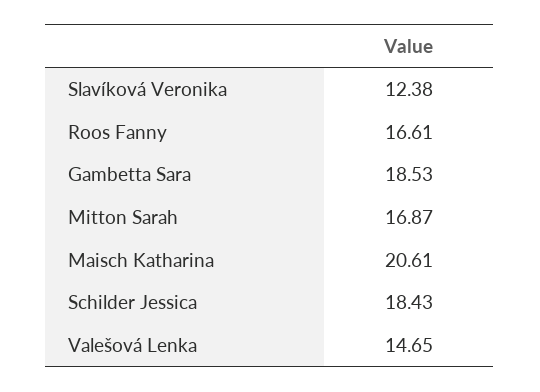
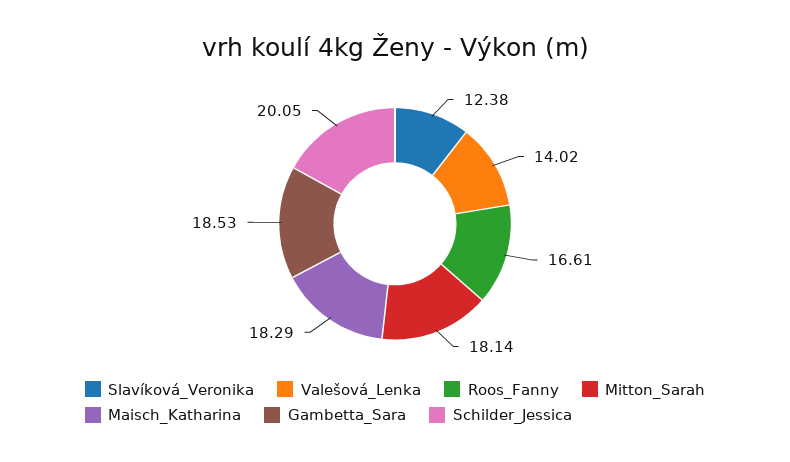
Mitton Sarah: 16.87 -> 18.14
Maisch Katharina: 20.61 -> 18.29
Schilder Jessica: 18.43 -> 20.05
Valešová Lenka: 14.65 -> 14.02

